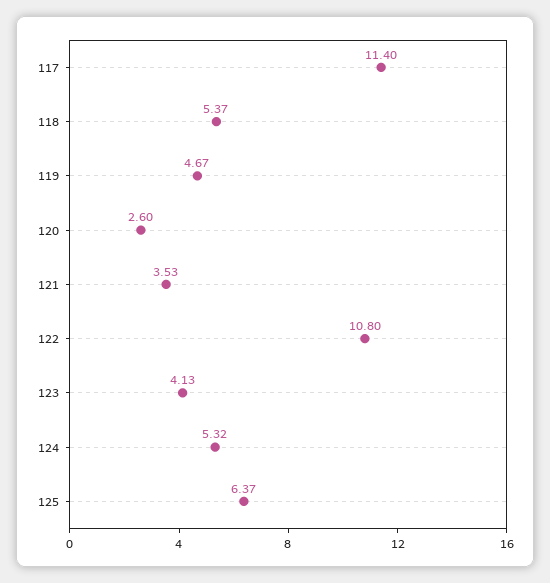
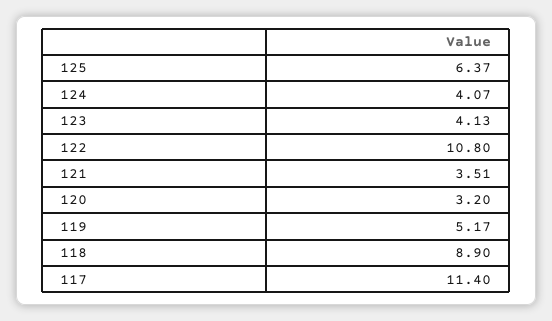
118: 5.37 -> 8.9
119: 4.67 -> 5.17
120: 2.6 -> 3.2
121: 3.53 -> 3.51
124: 5.32 -> 4.07

